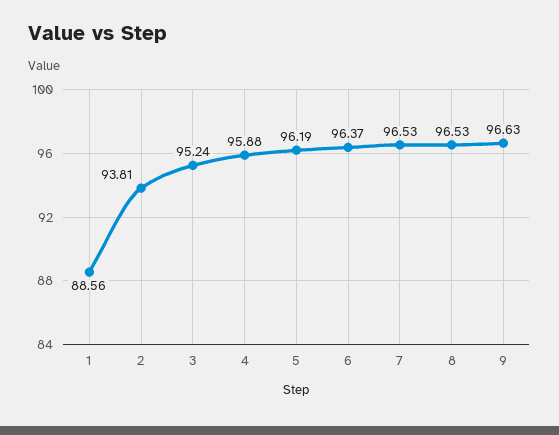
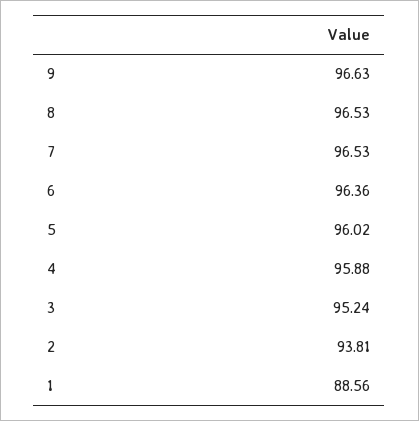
5: 96.19 -> 96.02
6: 96.37 -> 96.36

